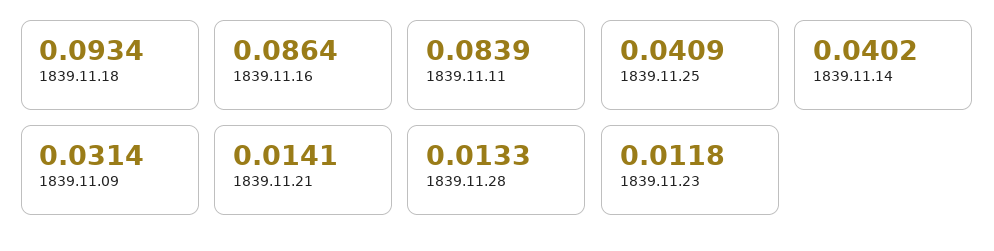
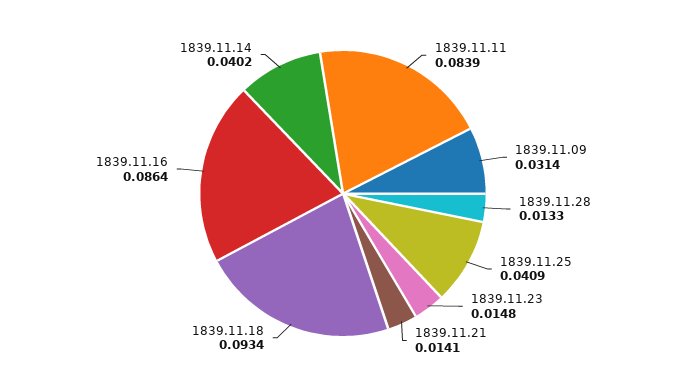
1839.11.23: 0.0118 -> 0.0148

